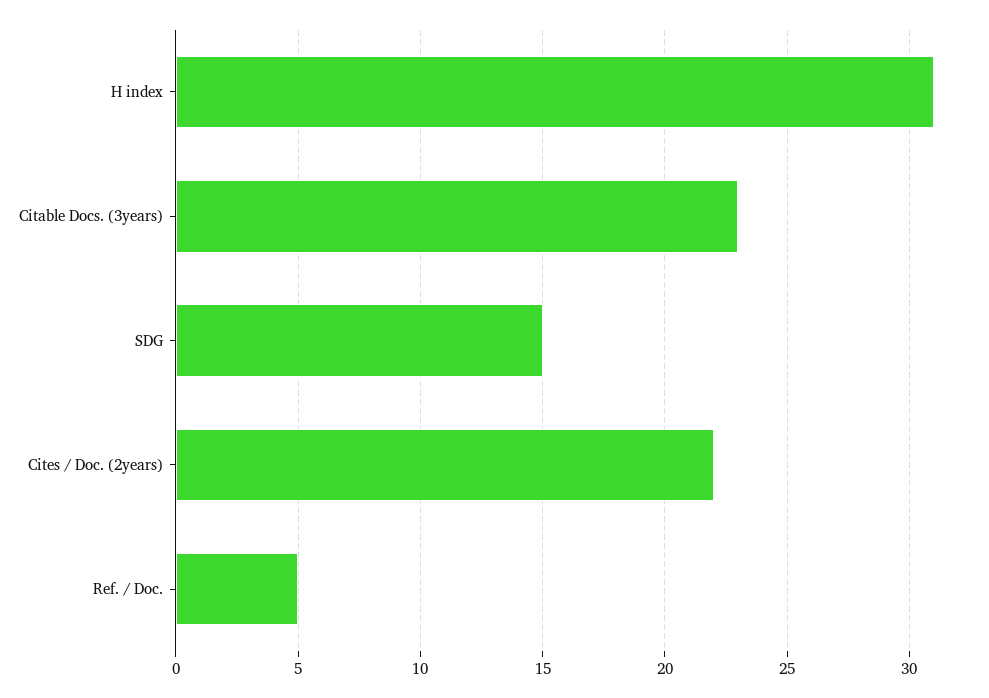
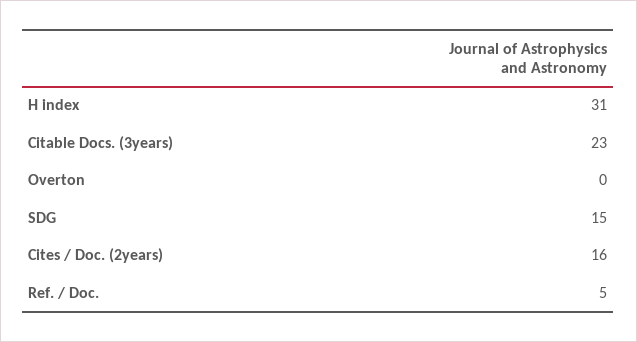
Cites / Doc. (2years): 22 -> 16
Overton: none -> 0

